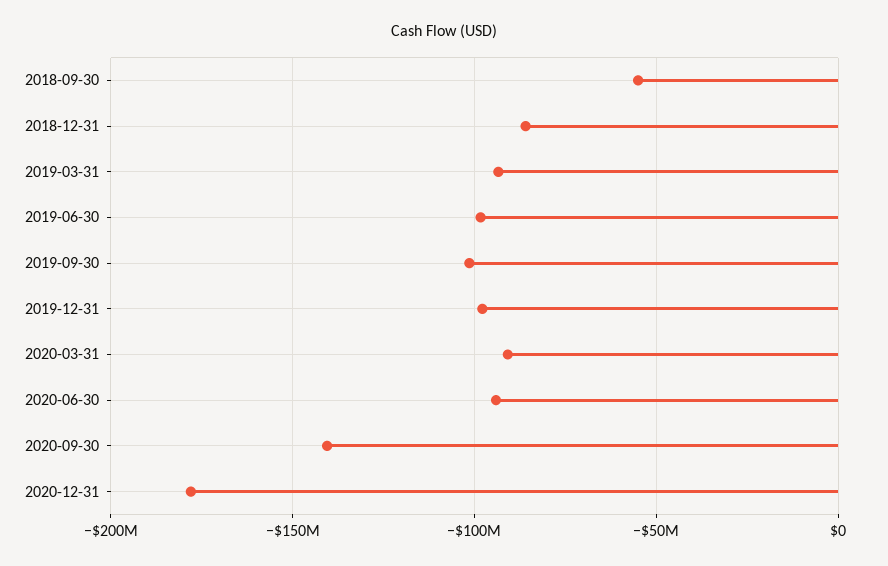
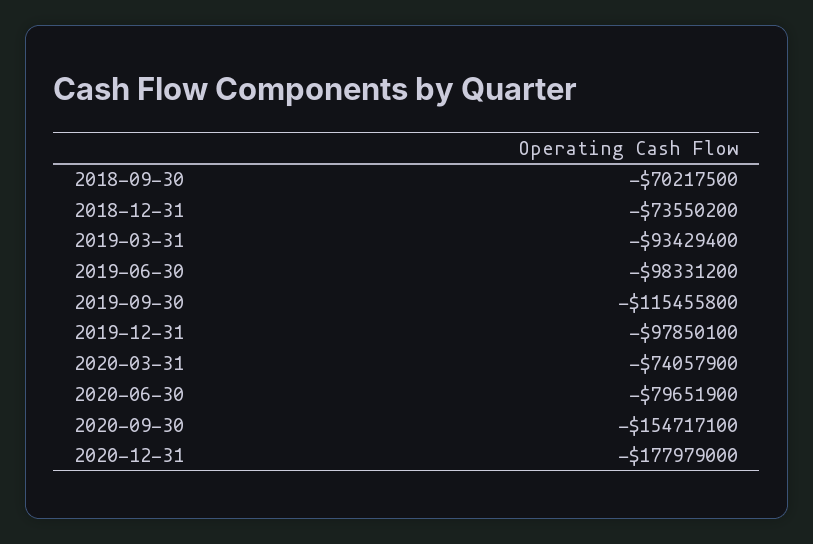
2018-09-30: -55000000 -> -70217500
2018-12-31: -85000000 -> -73550200
2019-09-30: -100000000 -> -115455800
2020-03-31: -90000000 -> -74057900
2020-06-30: -95000000 -> -79651900
2020-09-30: -140000000 -> -154717100

